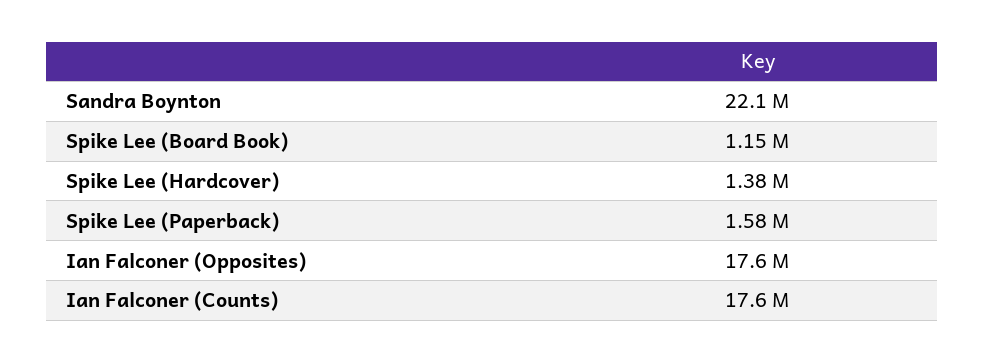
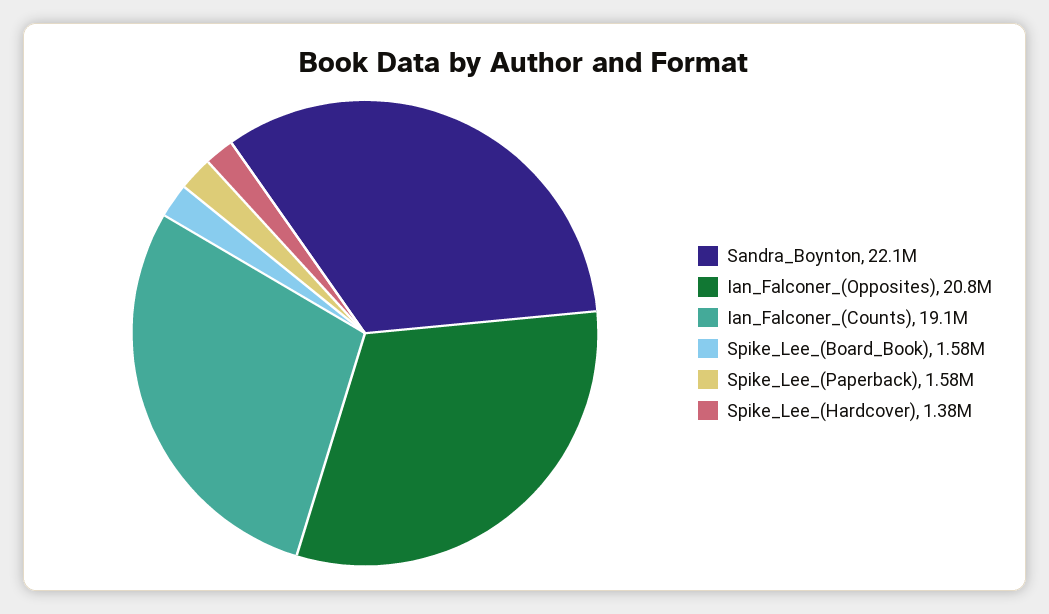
Spike Lee (Board Book): 1150000 -> 1580000
Ian Falconer (Opposites): 17600000 -> 20800000
Ian Falconer (Counts): 17600000 -> 19100000

